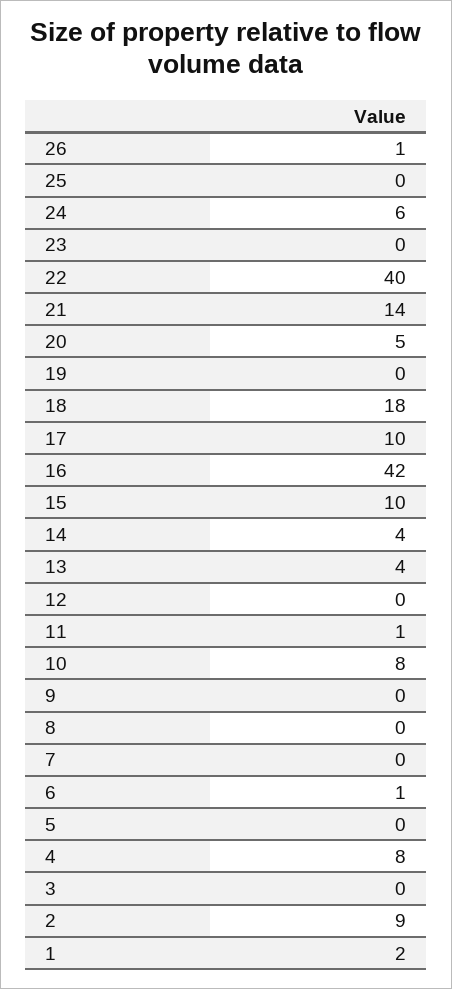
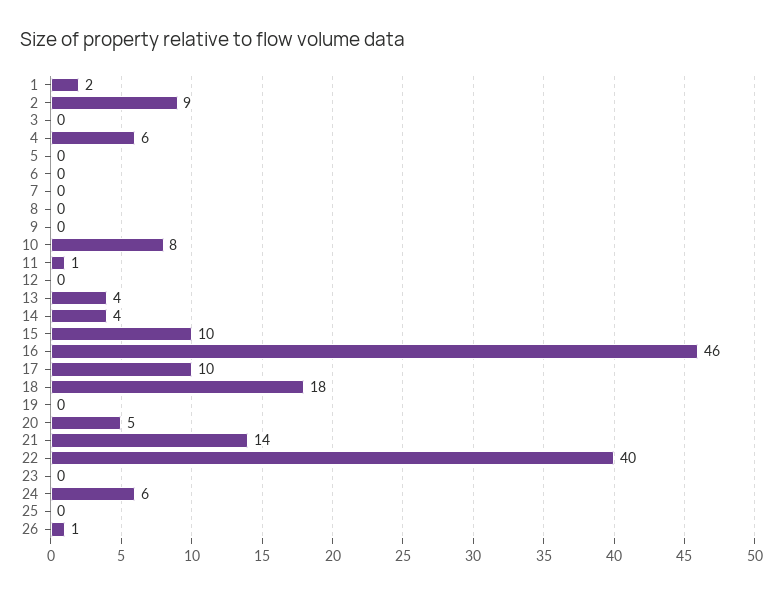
16: 42 -> 46
6: 1 -> 0
4: 8 -> 6

